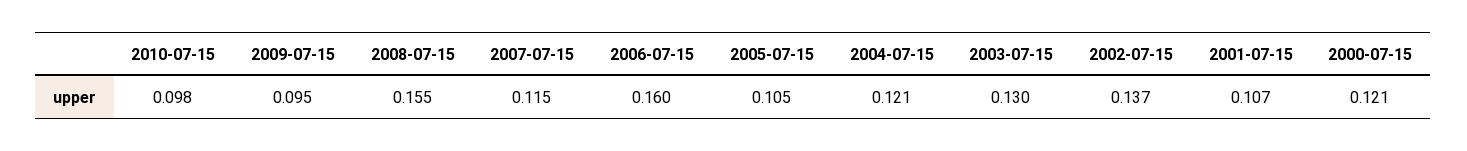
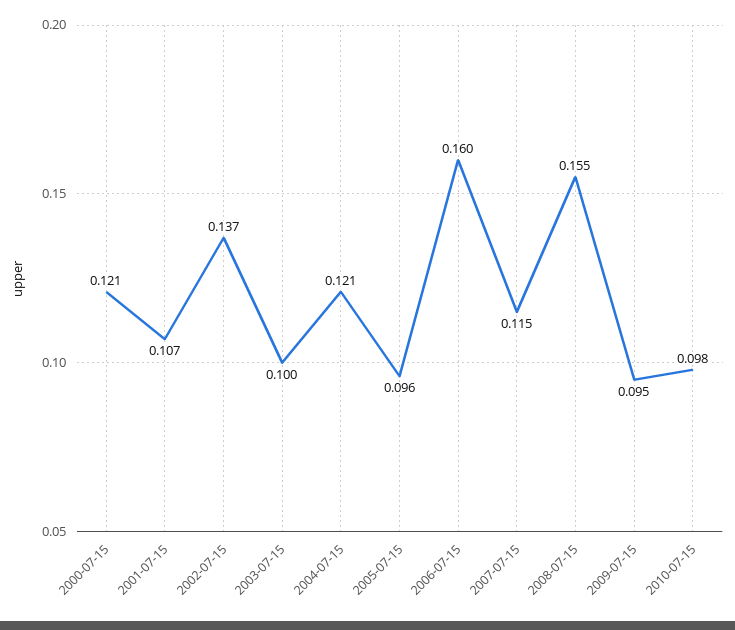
2005-07-15: 0.105 -> 0.096
2003-07-15: 0.13 -> 0.1

